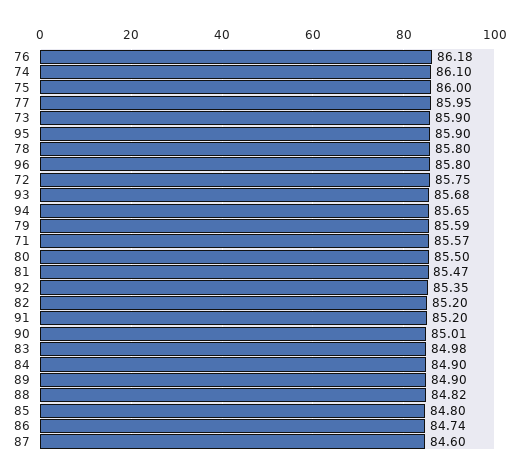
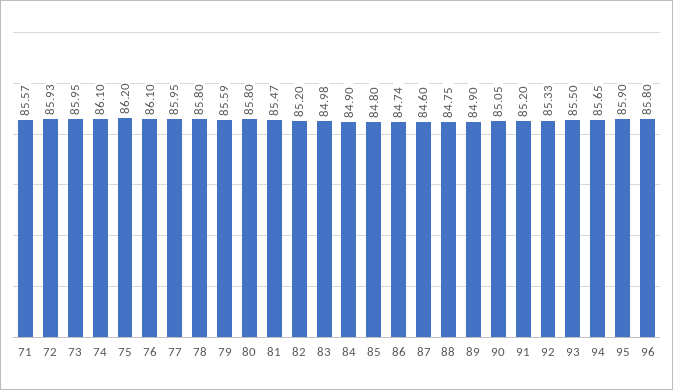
76: 86.18 -> 86.1
75: 86 -> 86.2
73: 85.9 -> 85.95
72: 85.75 -> 85.93
93: 85.68 -> 85.5
80: 85.5 -> 85.8
92: 85.35 -> 85.33
90: 85.01 -> 85.05
88: 84.82 -> 84.75

